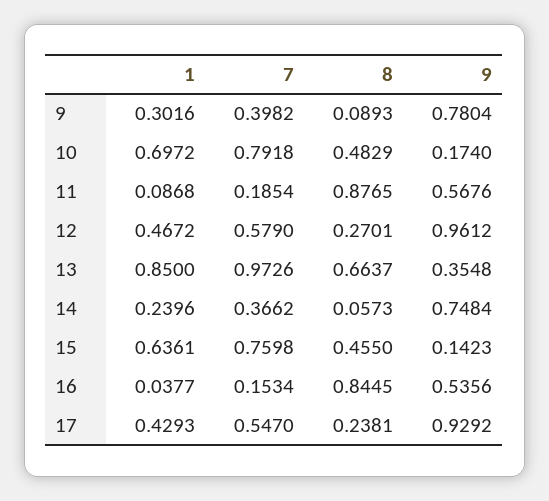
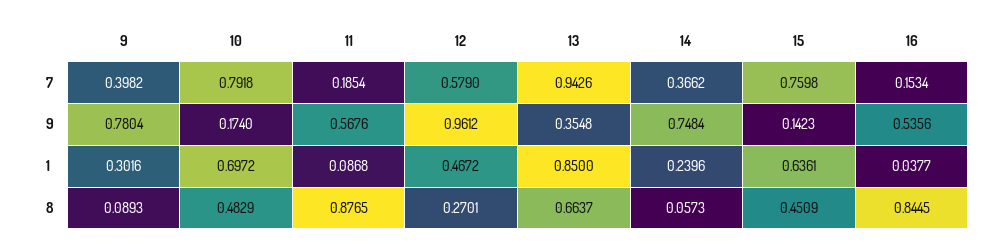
7, 13: 0.9726 -> 0.9426
8, 15: 0.455 -> 0.4509
1, 17: 0.4293 -> none
7, 17: 0.547 -> none
8, 17: 0.2381 -> none
9, 17: 0.9292 -> none

